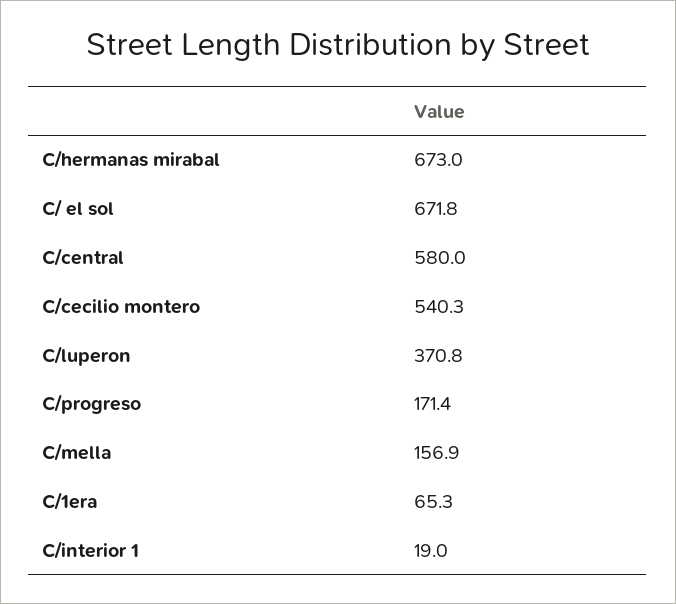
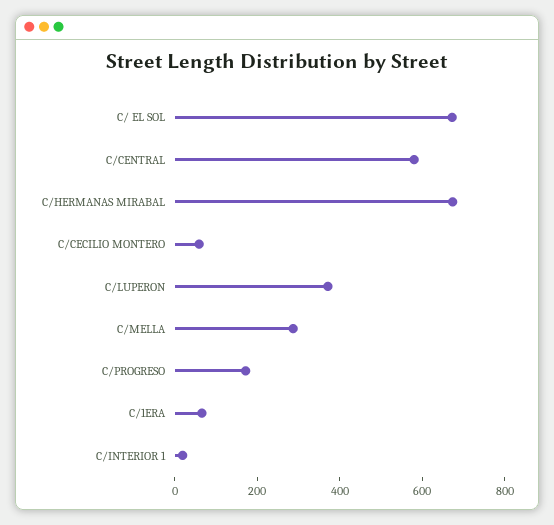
C/cecilio montero: 540.3 -> 50
C/mella: 156.9 -> 300

